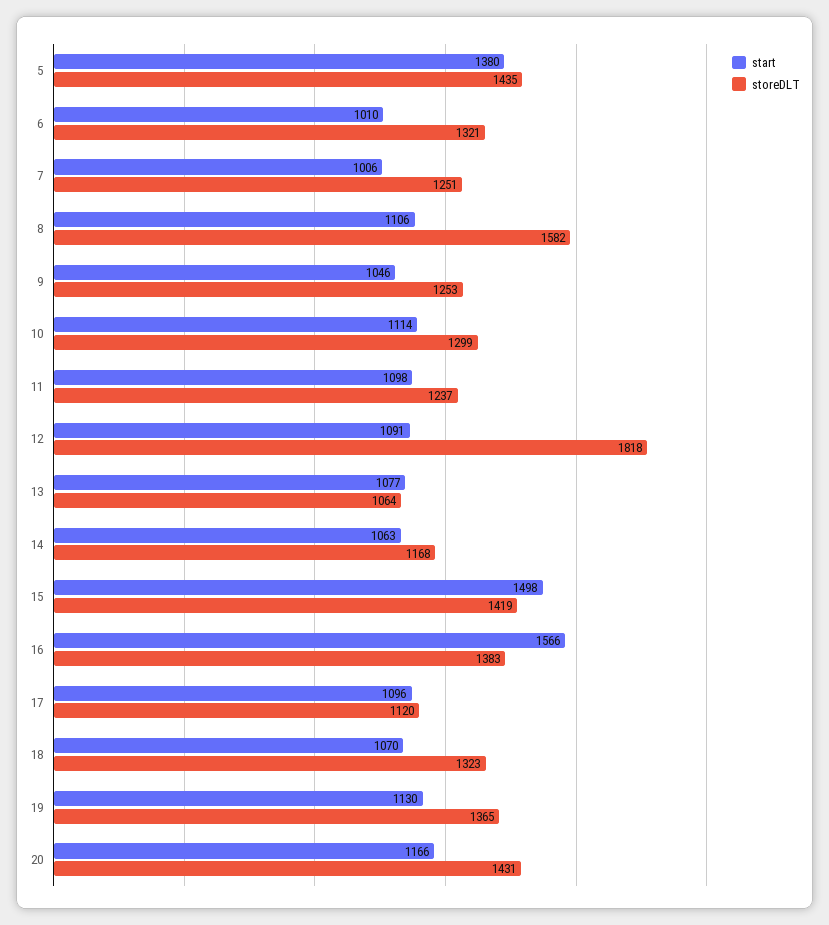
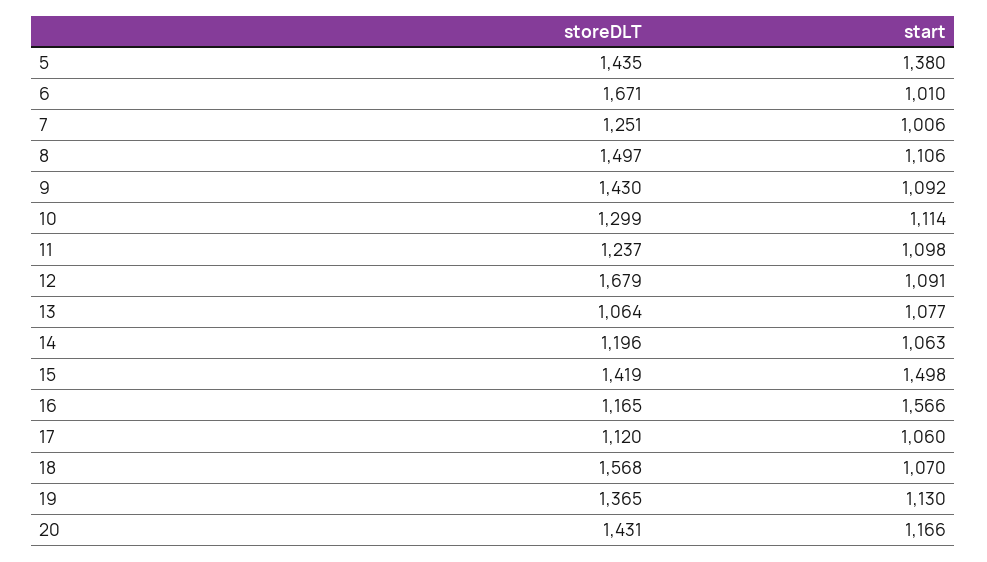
storeDLT, 6: 1321 -> 1671
storeDLT, 8: 1582 -> 1497
start, 9: 1046 -> 1092
storeDLT, 9: 1253 -> 1430
storeDLT, 12: 1818 -> 1679
storeDLT, 14: 1168 -> 1196
storeDLT, 16: 1383 -> 1165
start, 17: 1096 -> 1060
storeDLT, 18: 1323 -> 1568

